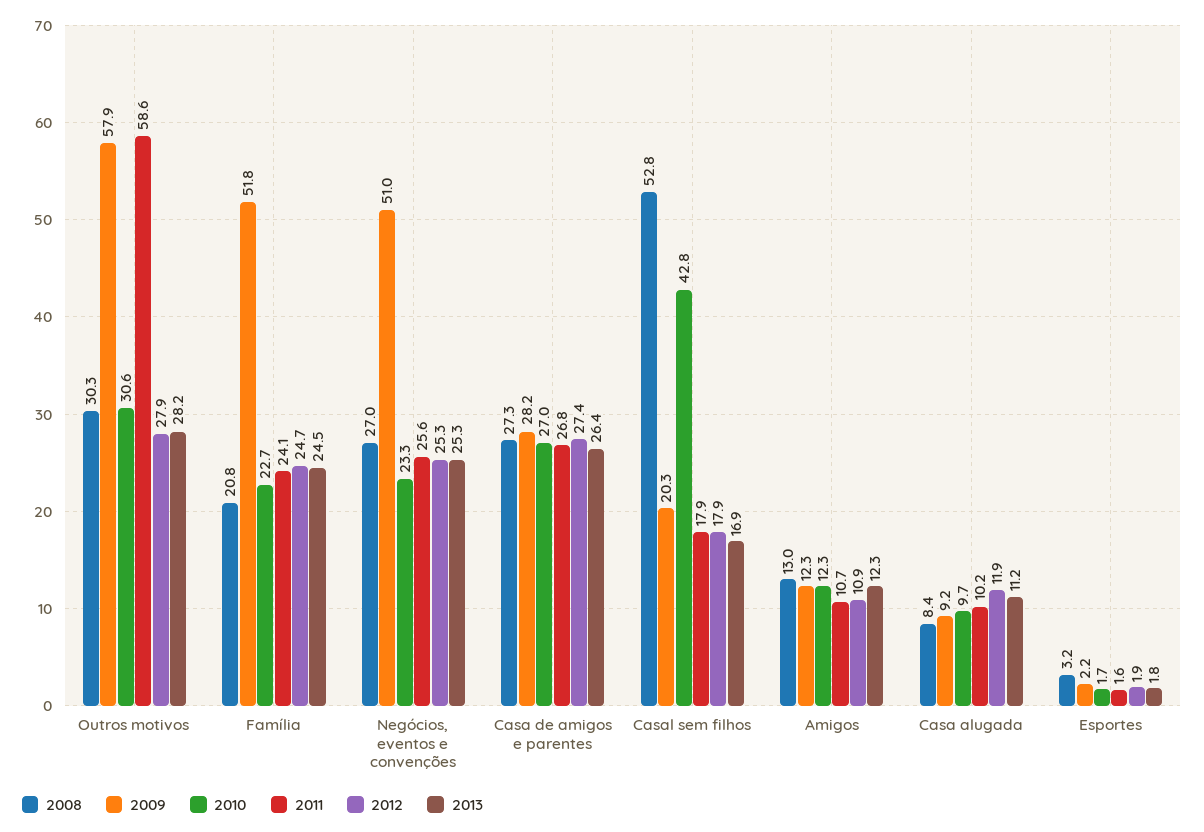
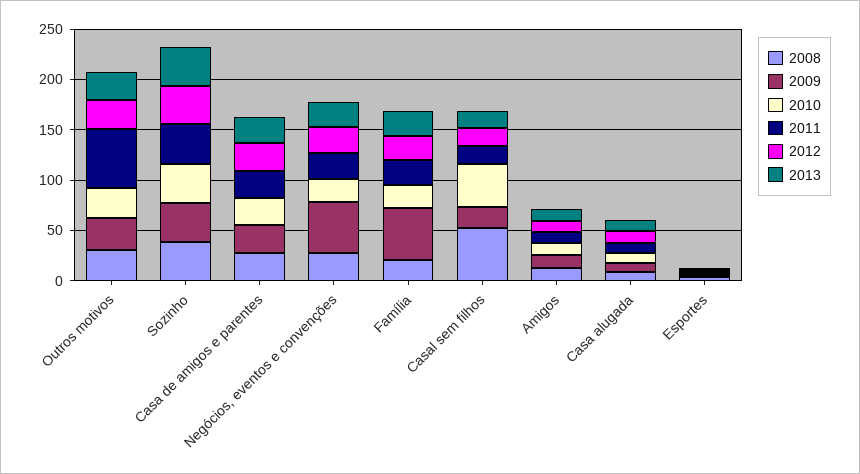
2009, Outros motivos: 57.9 -> 30
2008, Sozinho: none -> 40
2009, Sozinho: none -> 40
2010, Sozinho: none -> 40
2011, Sozinho: none -> 40
2012, Sozinho: none -> 40
2013, Sozinho: none -> 40

